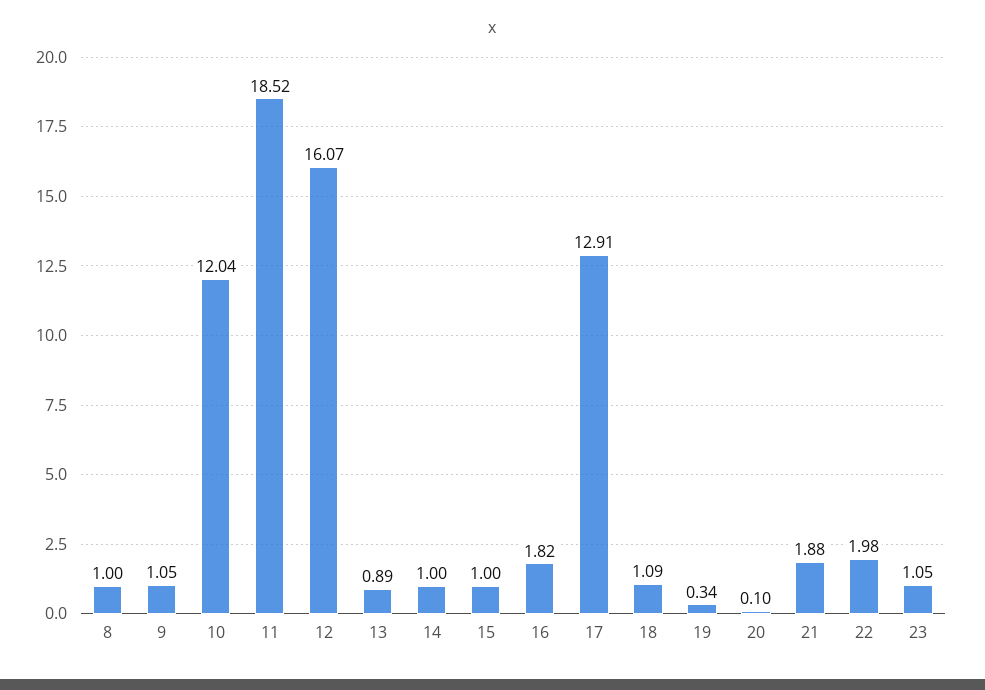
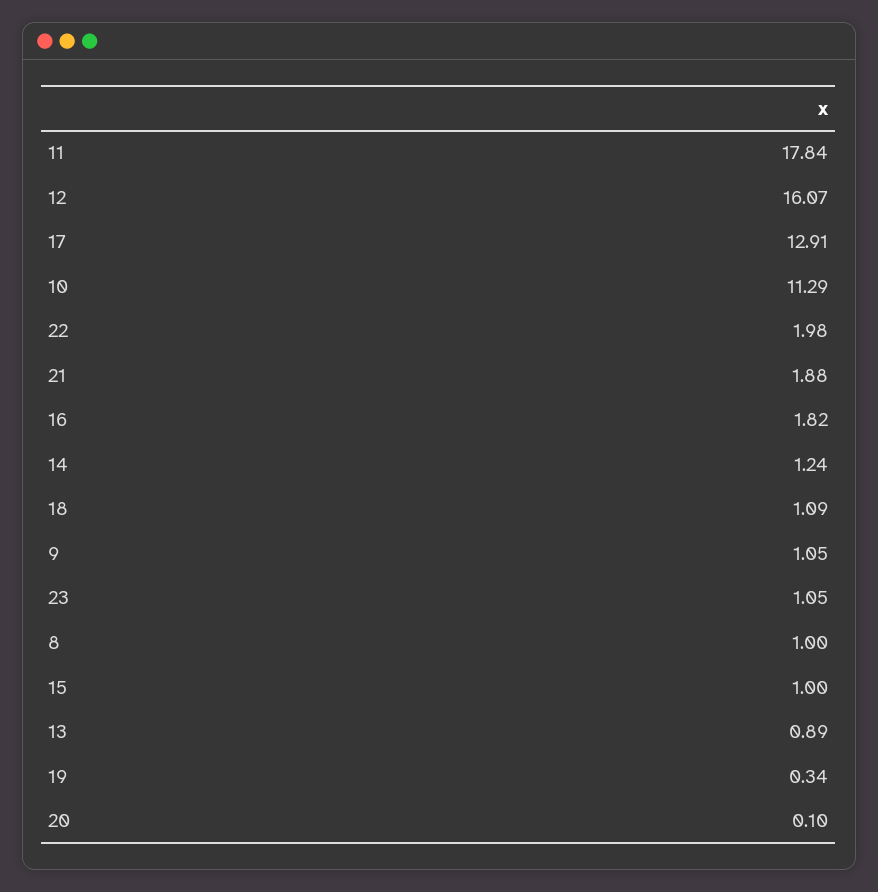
10: 12.04 -> 11.29
11: 18.52 -> 17.84
14: 1 -> 1.24

